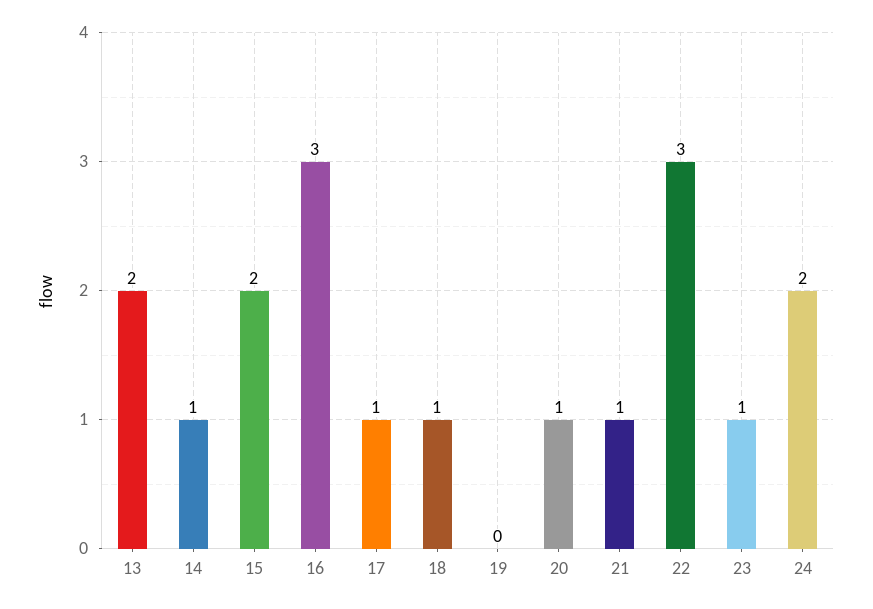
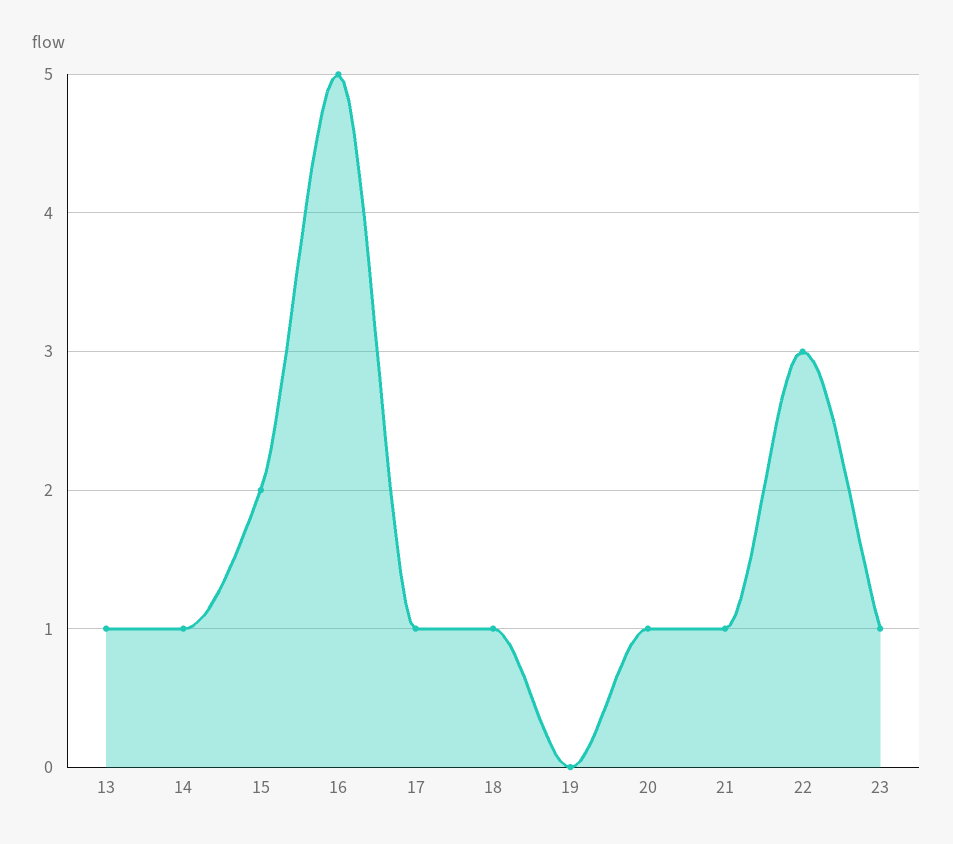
13: 2 -> 1
16: 3 -> 5
24: 2 -> none

